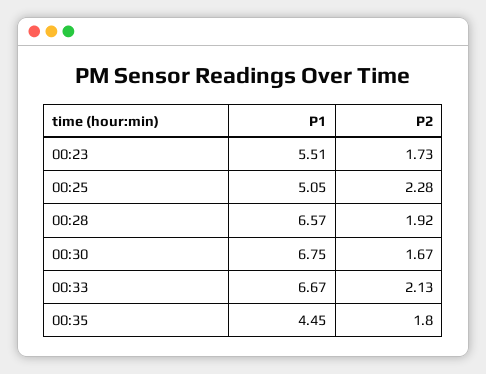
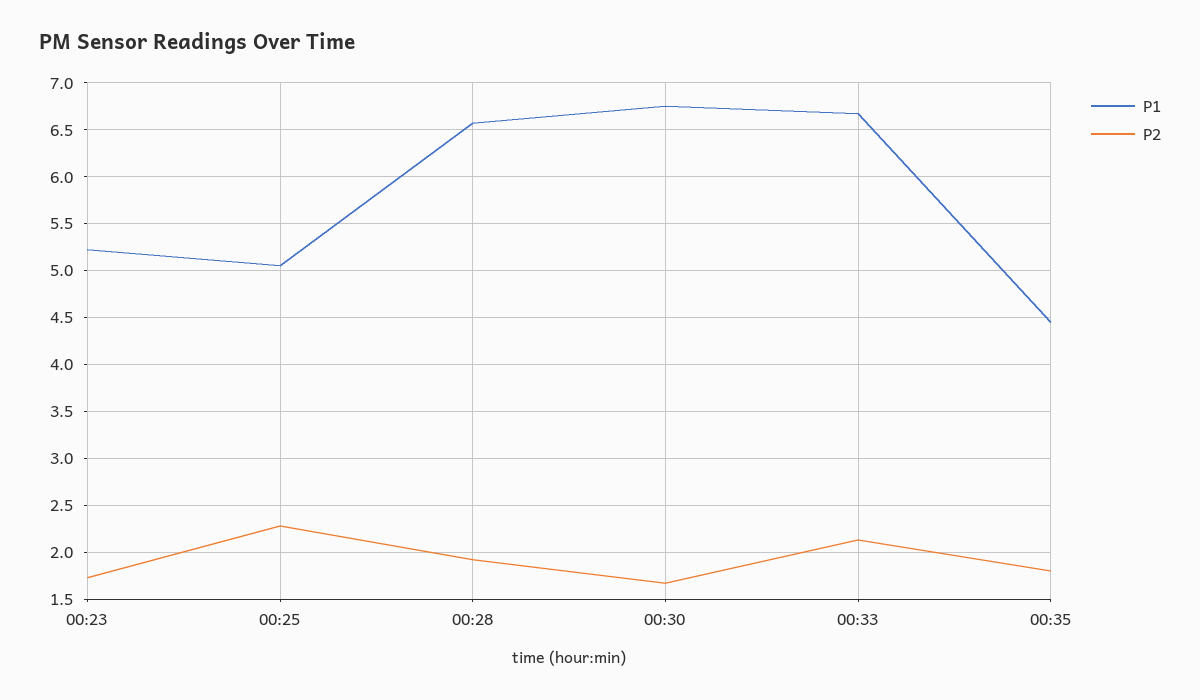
P1, 00:23: 5.51 -> 5.2

